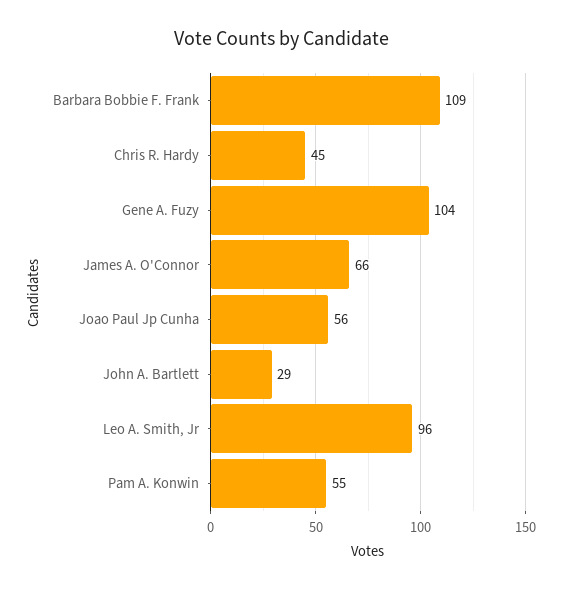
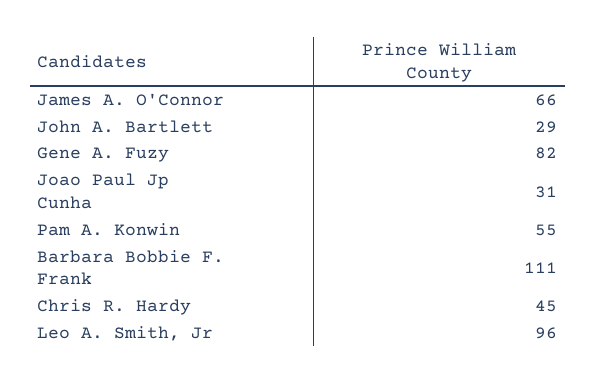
Barbara Bobbie F. Frank: 109 -> 111
Gene A. Fuzy: 104 -> 82
Joao Paul Jp Cunha: 56 -> 31

